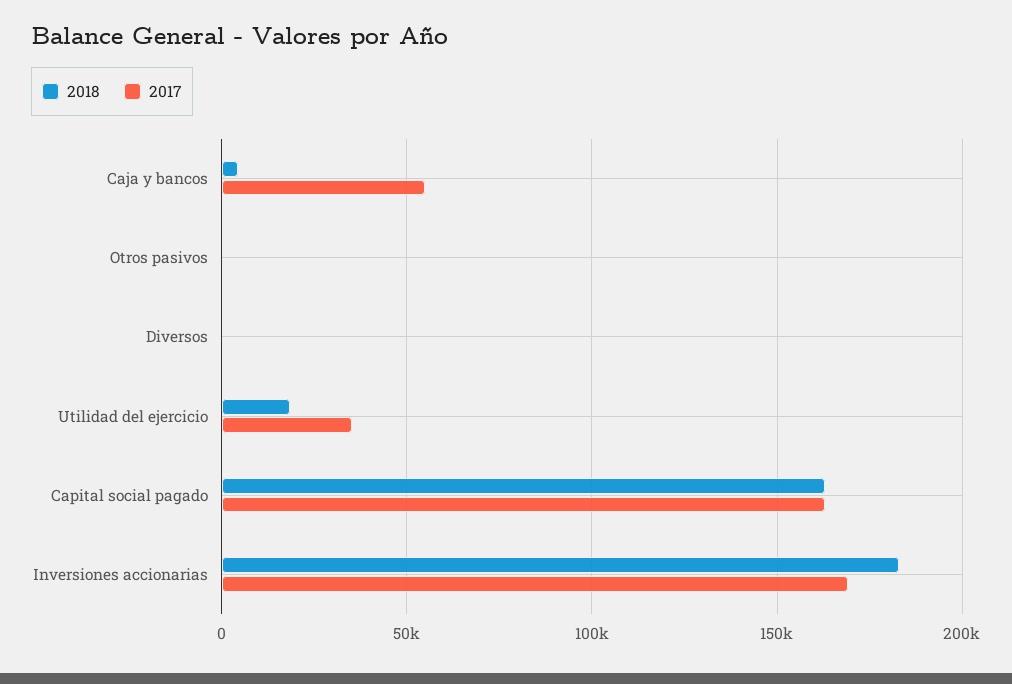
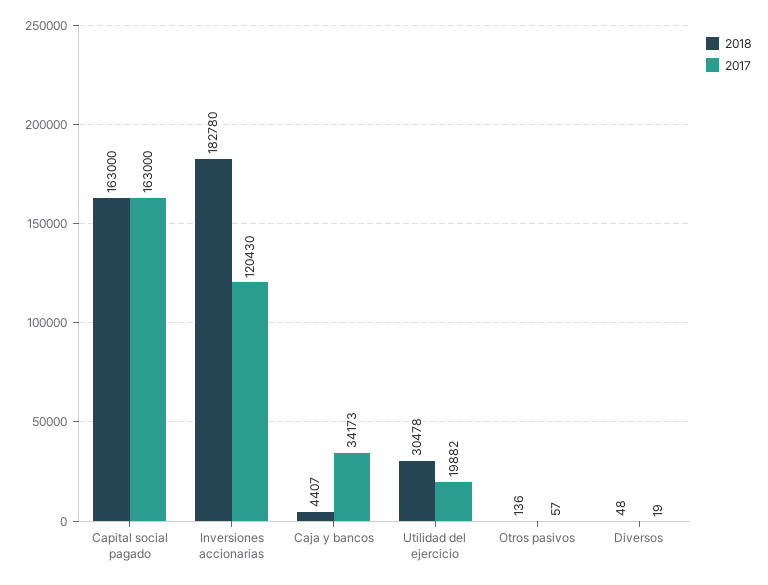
2017, Caja y bancos: 55000 -> 34173
2018, Utilidad del ejercicio: 20000 -> 30478
2017, Utilidad del ejercicio: 35000 -> 19882
2017, Inversiones accionarias: 170000 -> 120430

